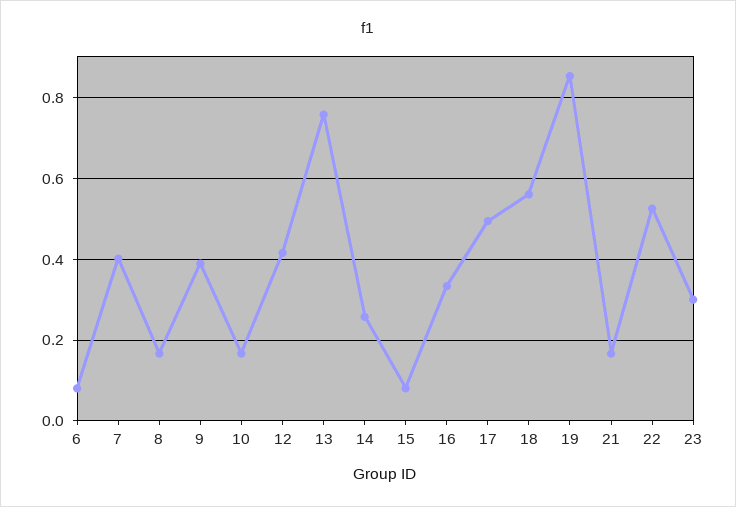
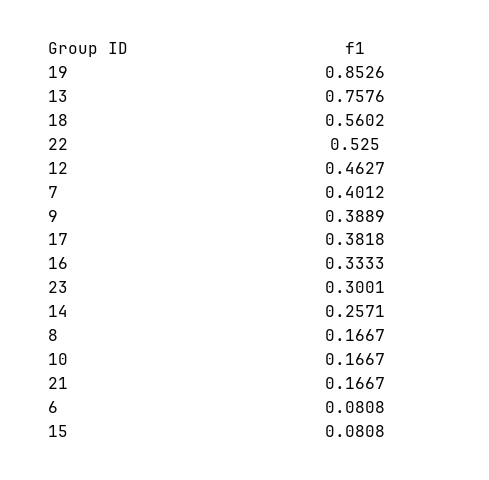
12: 0.42 -> 0.4627
17: 0.5 -> 0.3818

